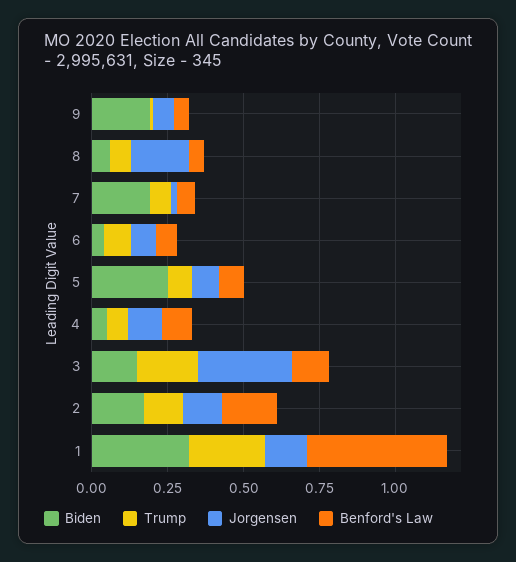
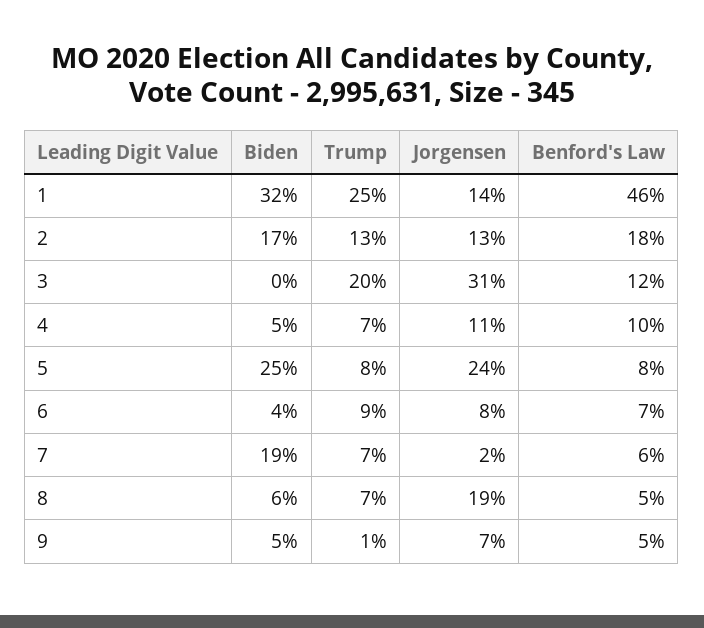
Biden, 9: 0.2 -> 0.05
Jorgensen, 5: 0.1 -> 0.24
Biden, 3: 0.15 -> 0

